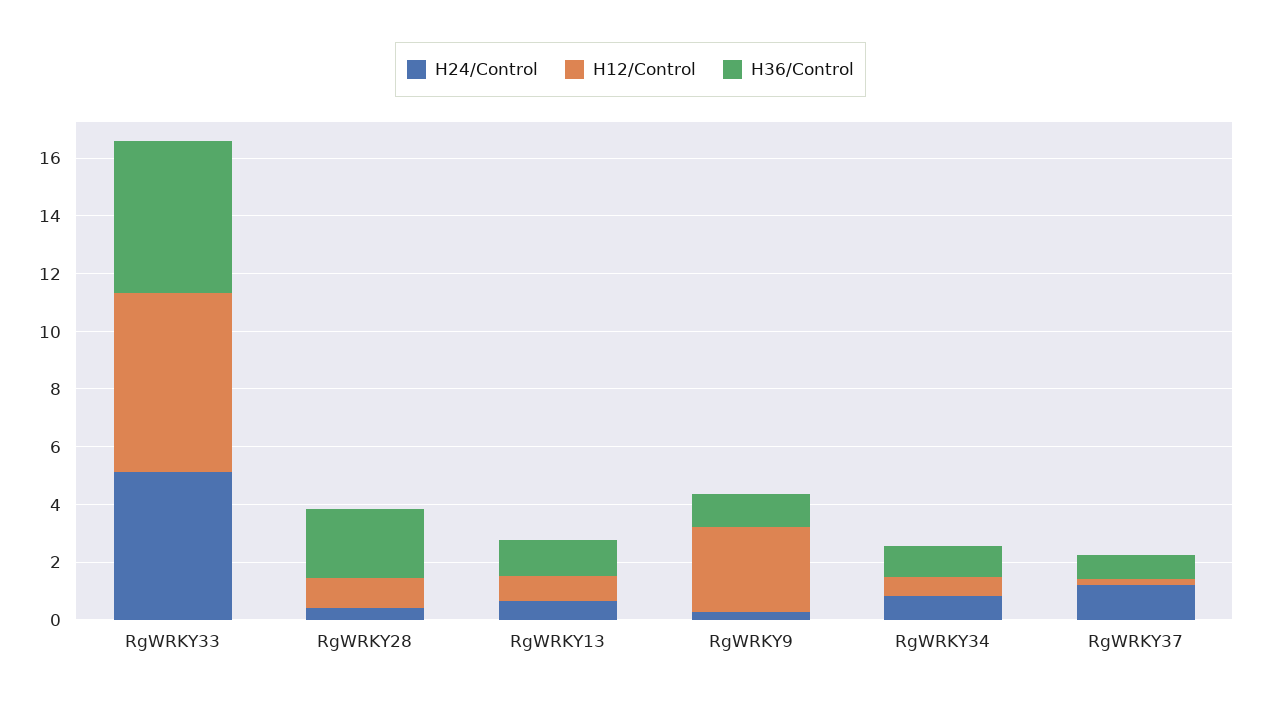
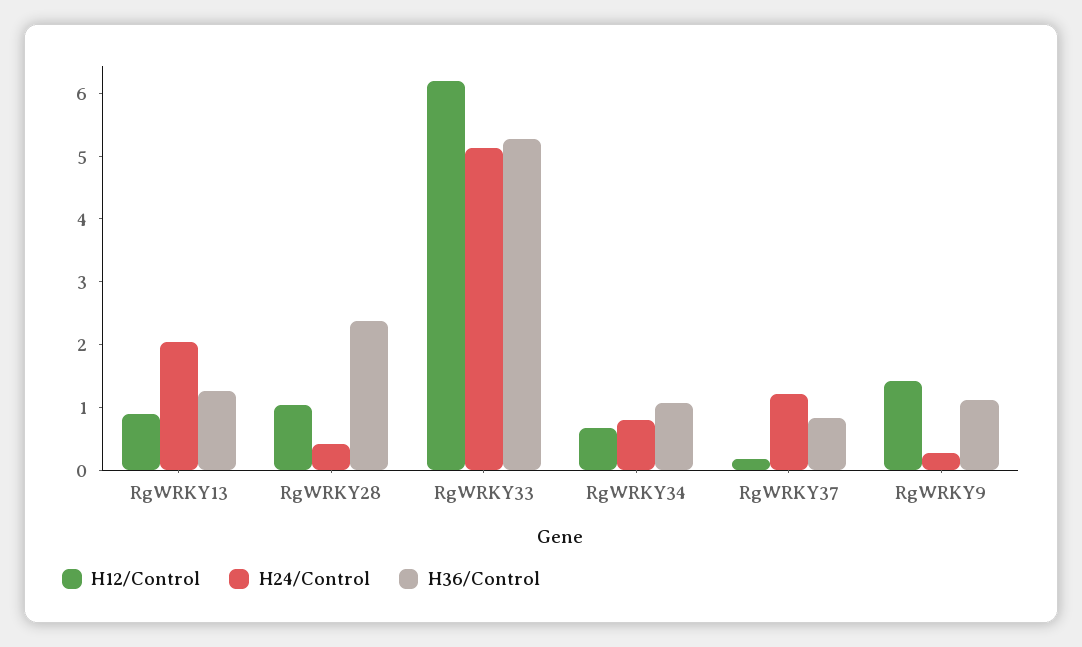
H24/Control, RgWRKY13: 0.5 -> 2
H12/Control, RgWRKY9: 3 -> 1.4

